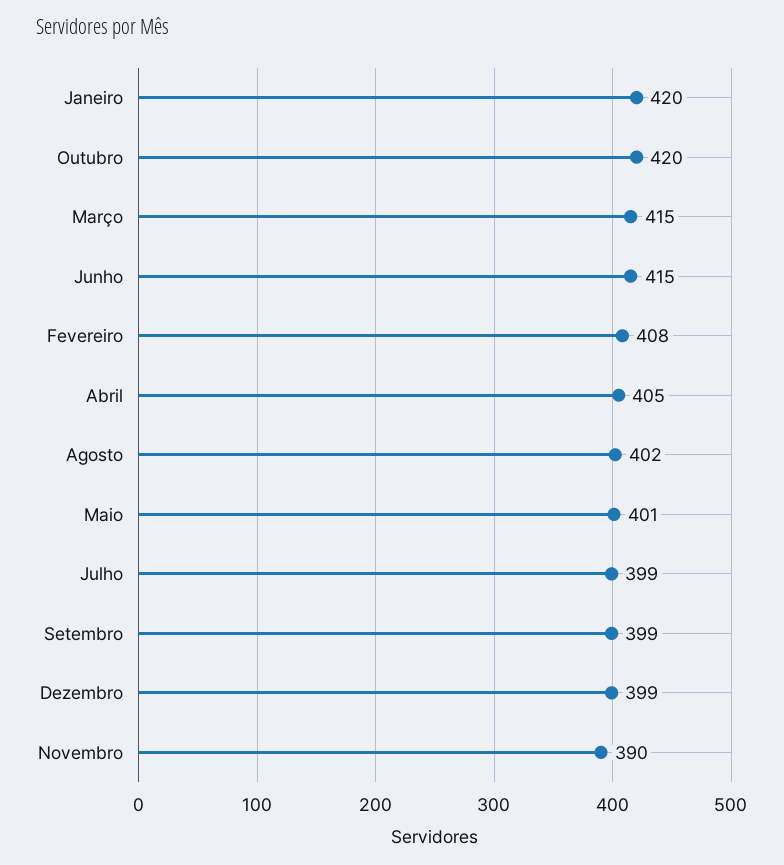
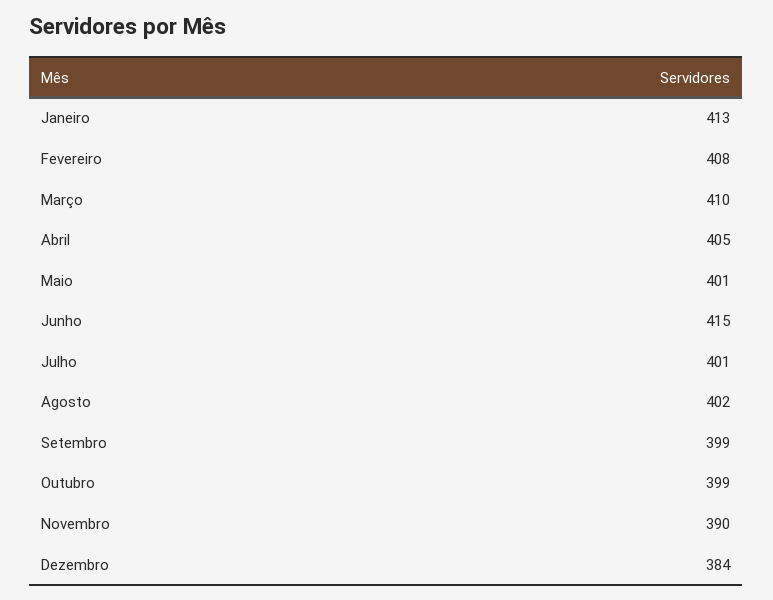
Janeiro: 420 -> 413
Outubro: 420 -> 399
Março: 415 -> 410
Julho: 399 -> 401
Dezembro: 399 -> 384

